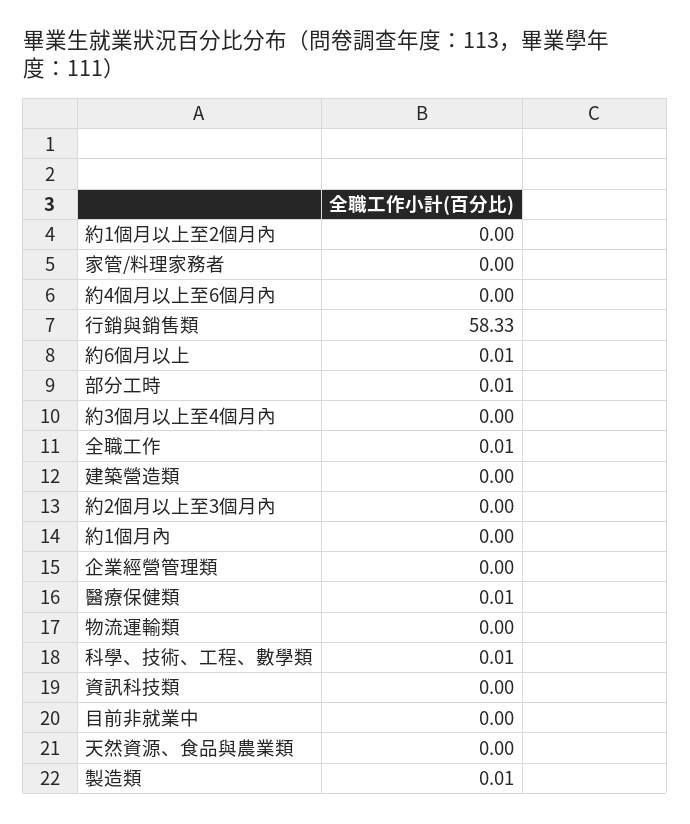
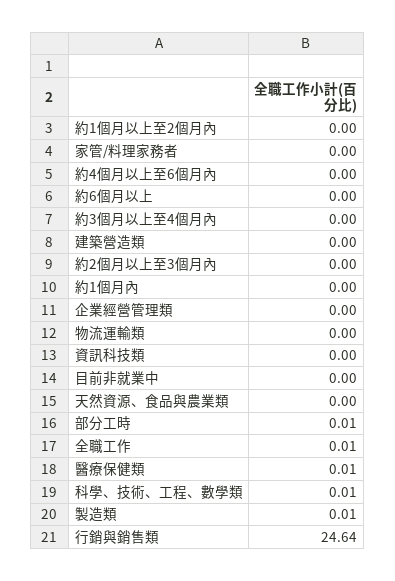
行銷與銷售類: 58.33 -> 24.64
約6個月以上: 0.01 -> 0

